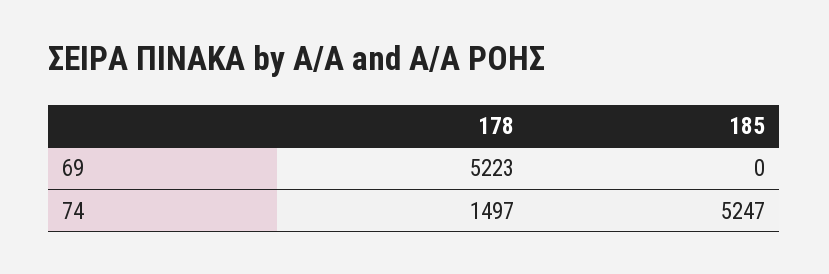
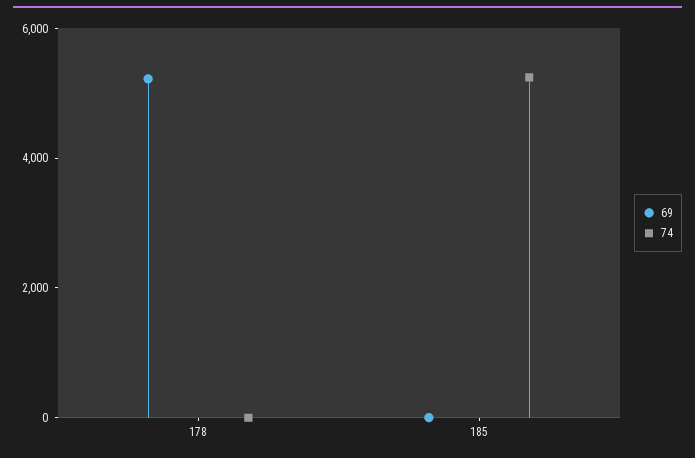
74, 178: 1497 -> 0

